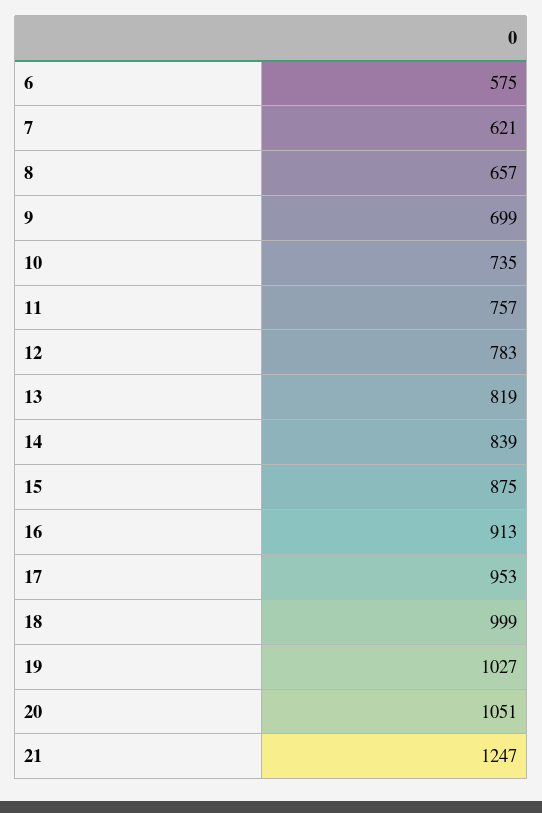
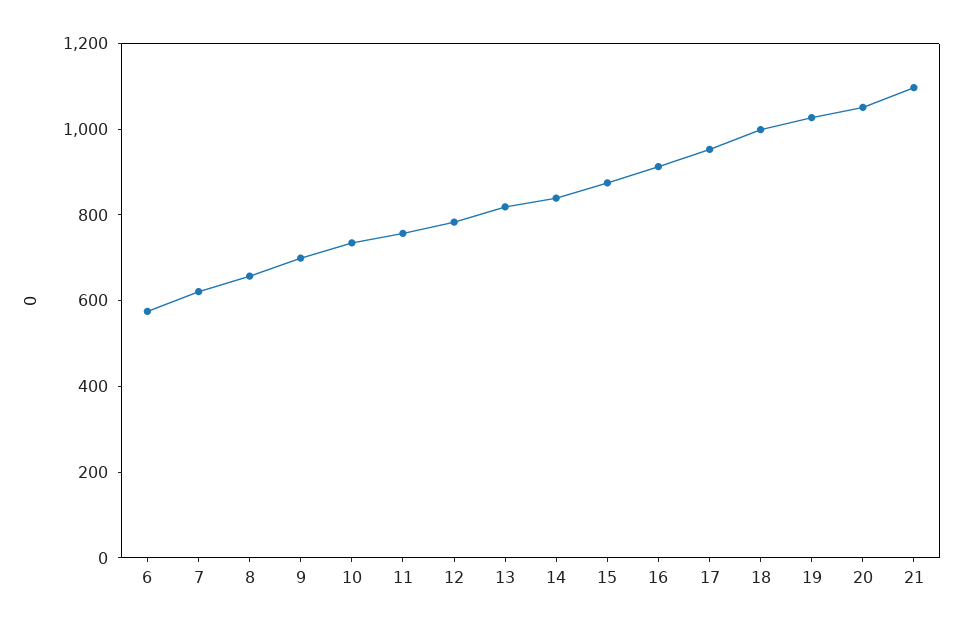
21: 1247 -> 1100

